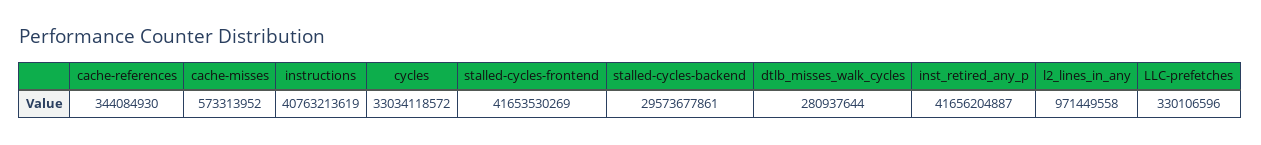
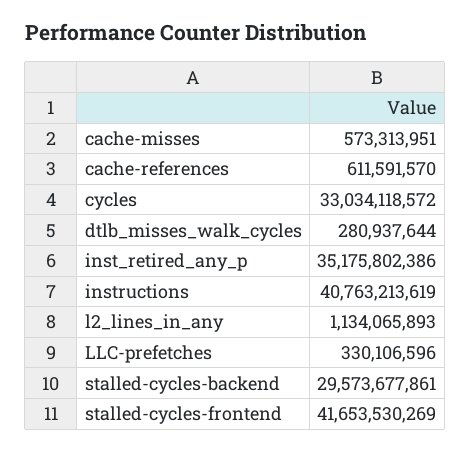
cache-references: 344084930 -> 611591570
cache-misses: 573313952 -> 573313951
inst_retired_any_p: 41656204887 -> 35175802386
l2_lines_in_any: 971449558 -> 1134065893

